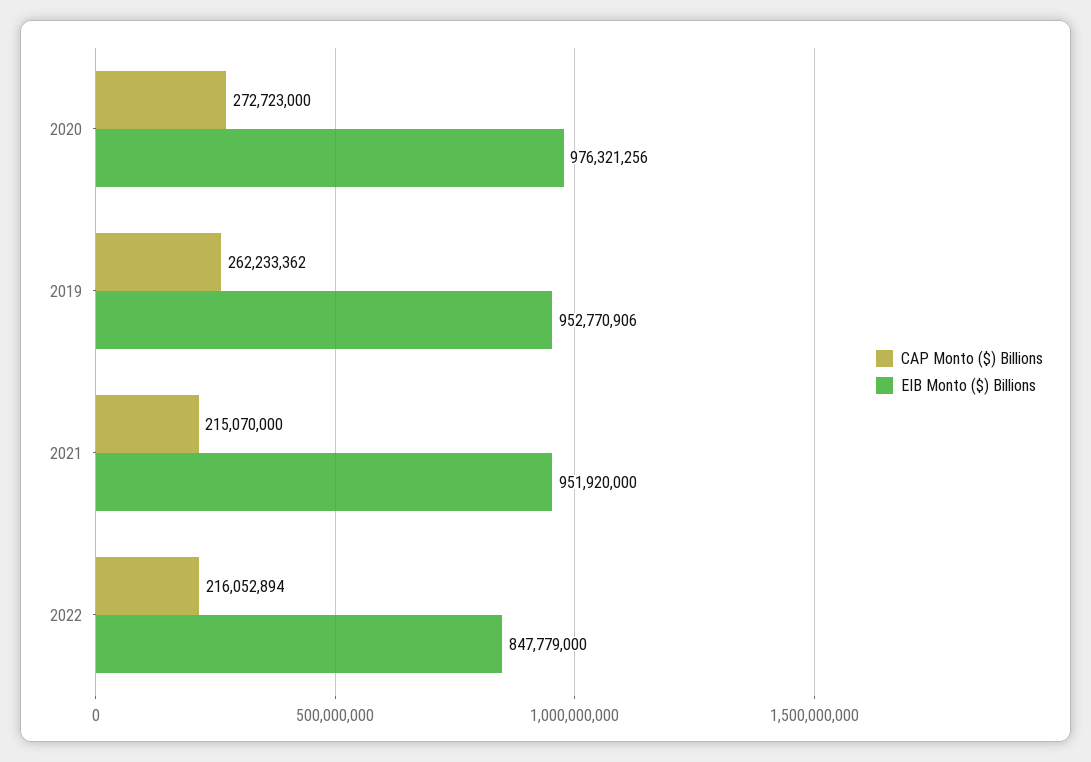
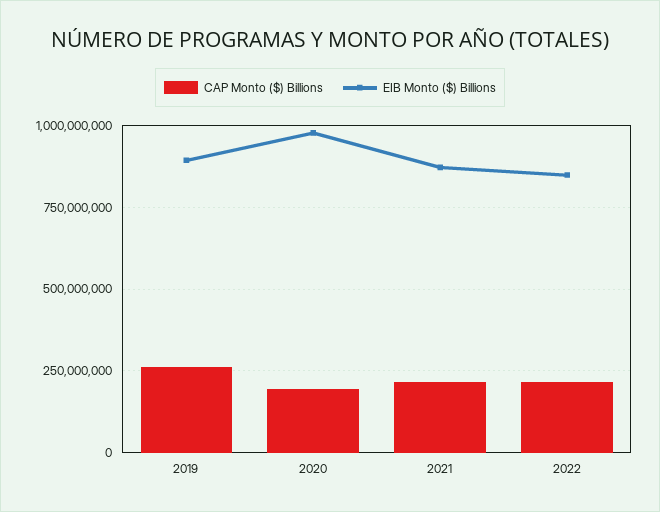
CAP Monto ($) Billions, 2020: 272723000 -> 200000000
EIB Monto ($) Billions, 2019: 952770906 -> 900000000
EIB Monto ($) Billions, 2021: 951920000 -> 875000000

